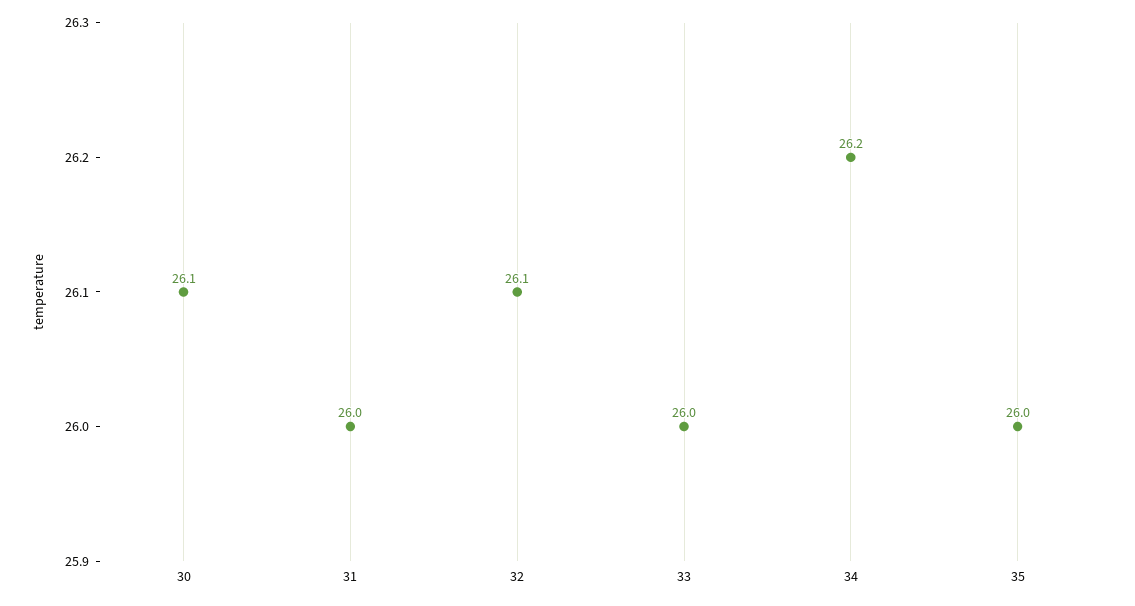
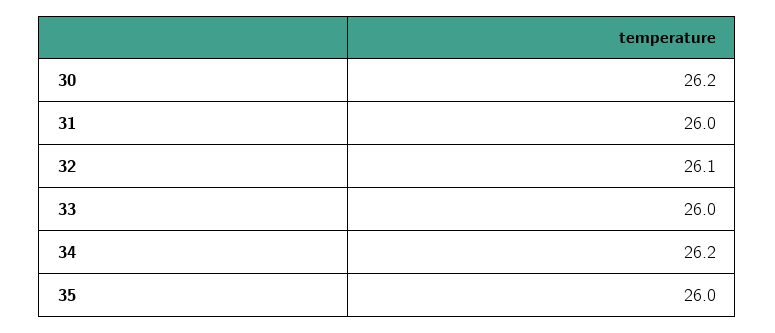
30: 26.1 -> 26.2

